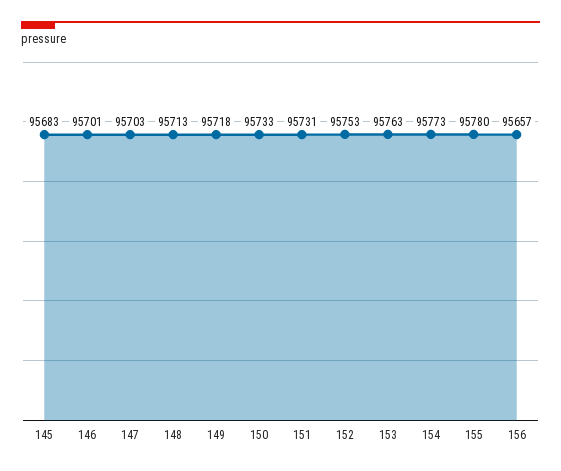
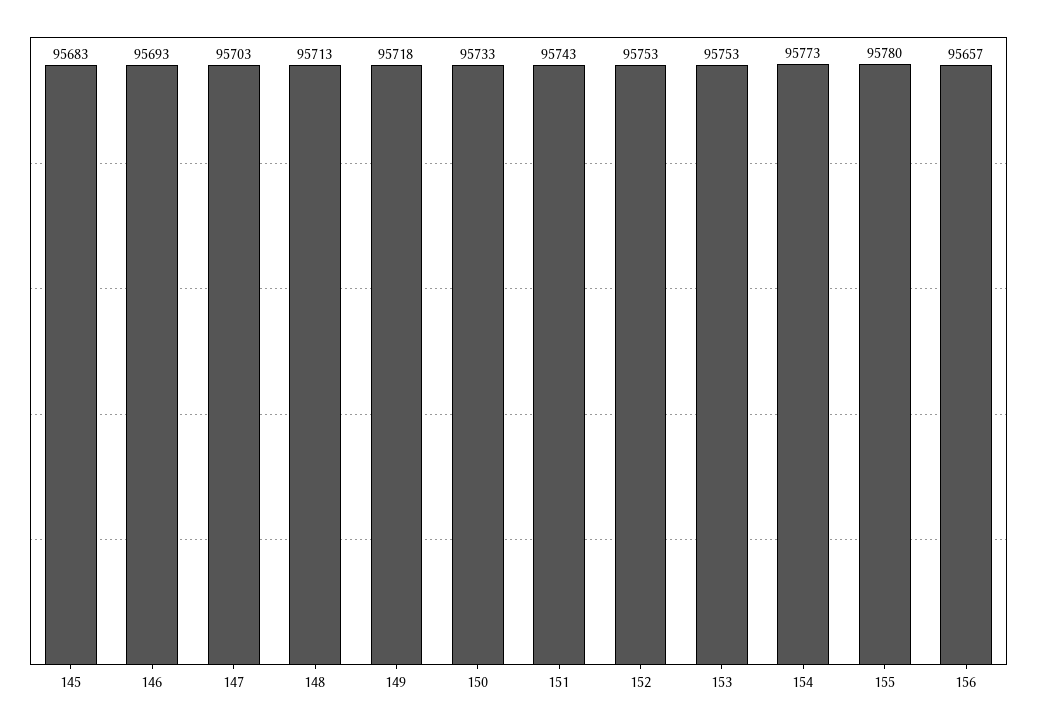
146: 95701 -> 95693
151: 95731 -> 95743
153: 95763 -> 95753

